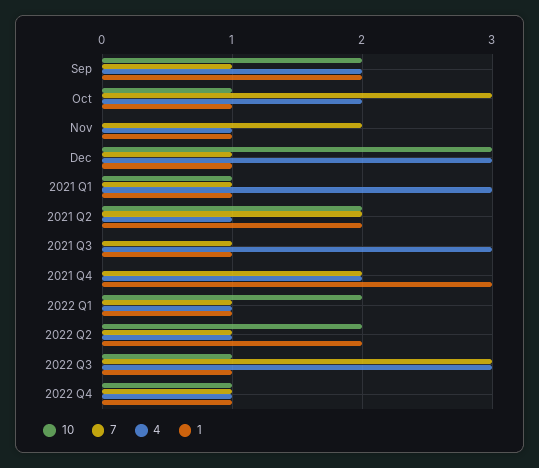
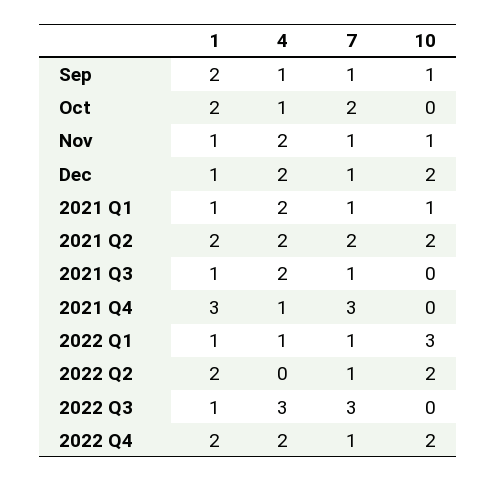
10, Sep: 2 -> 1
4, Sep: 2 -> 1
10, Oct: 1 -> 0
7, Oct: 3 -> 2
4, Oct: 2 -> 1
1, Oct: 1 -> 2
10, Nov: 0 -> 1
7, Nov: 2 -> 1
4, Nov: 1 -> 2
10, Dec: 3 -> 2
4, Dec: 3 -> 2
4, 2021 Q1: 3 -> 2
4, 2021 Q2: 1 -> 2
4, 2021 Q3: 3 -> 2
7, 2021 Q4: 2 -> 3
4, 2021 Q4: 2 -> 1
10, 2022 Q1: 2 -> 3
4, 2022 Q2: 1 -> 0
10, 2022 Q3: 1 -> 0
10, 2022 Q4: 1 -> 2
4, 2022 Q4: 1 -> 2
1, 2022 Q4: 1 -> 2

